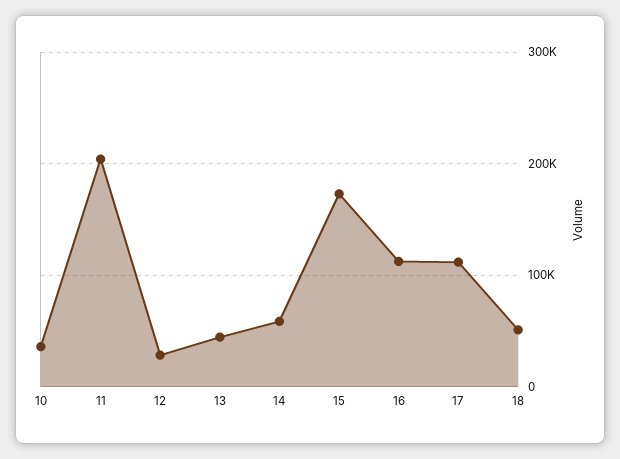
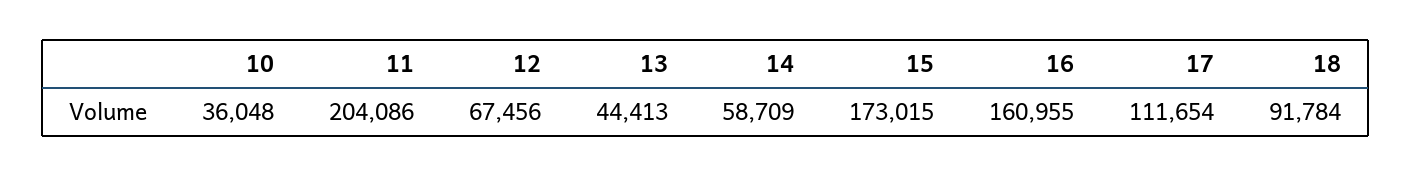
12: 30000 -> 67456
16: 110000 -> 160955
18: 50000 -> 91784

